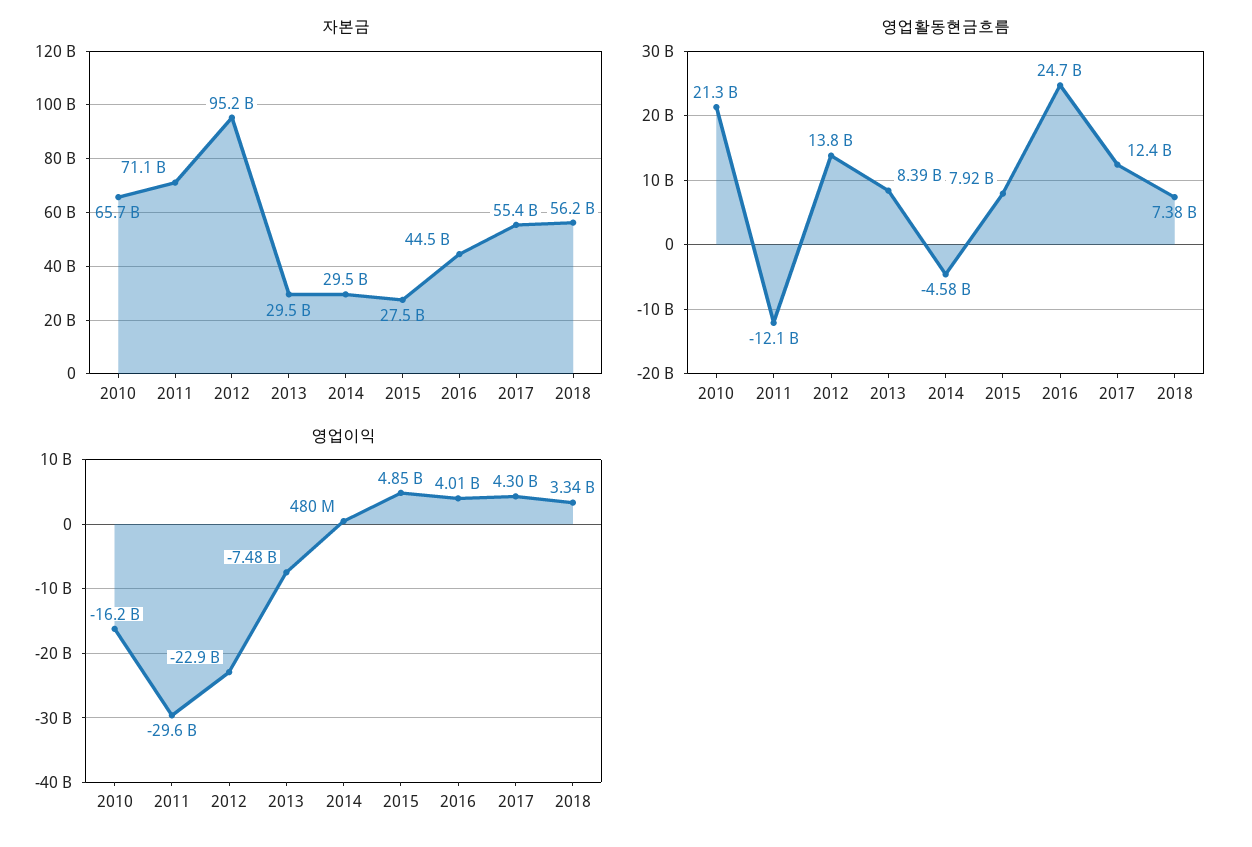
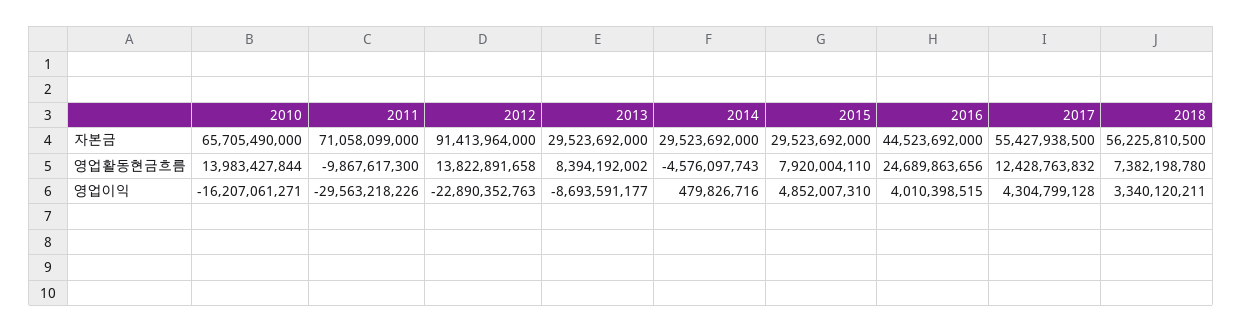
자본금, 2012: 95200000000 -> 91413964000
자본금, 2015: 27500000000 -> 29523692000
영업활동현금흐름, 2010: 21300000000 -> 13983427844
영업활동현금흐름, 2011: -12100000000 -> -9867617300
영업이익, 2013: -7480000000 -> -8693591177

